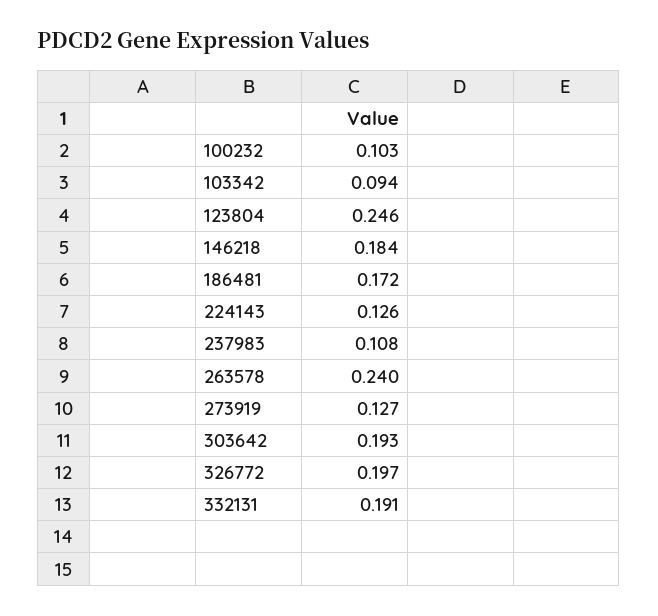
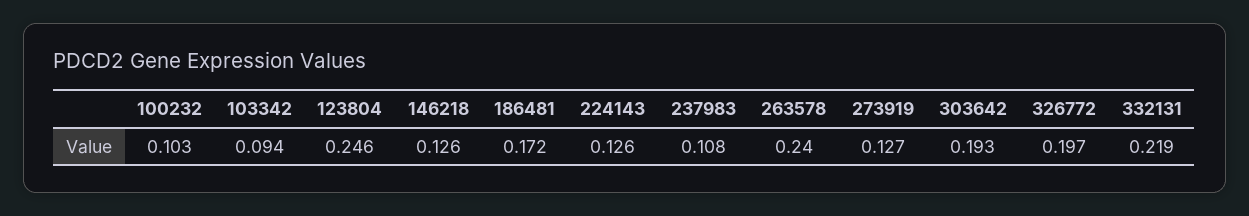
146218: 0.184 -> 0.126
332131: 0.191 -> 0.219

